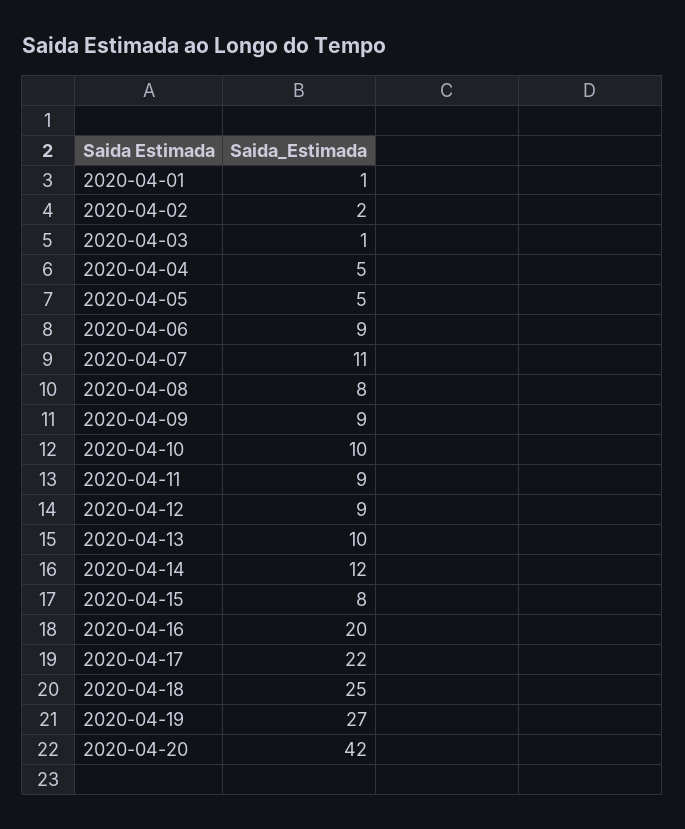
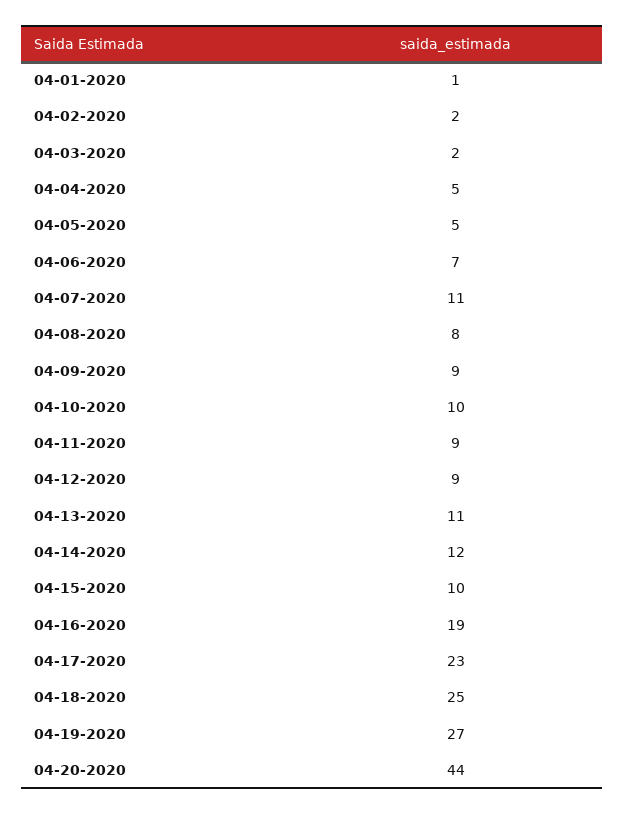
2020-04-03: 1 -> 2
2020-04-06: 9 -> 7
2020-04-13: 10 -> 11
2020-04-15: 8 -> 10
2020-04-16: 20 -> 19
2020-04-17: 22 -> 23
2020-04-20: 42 -> 44

